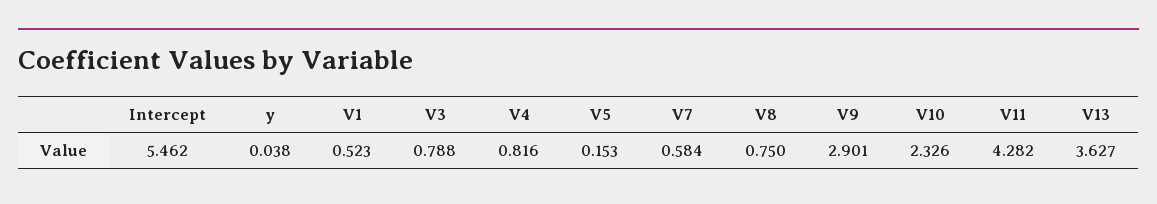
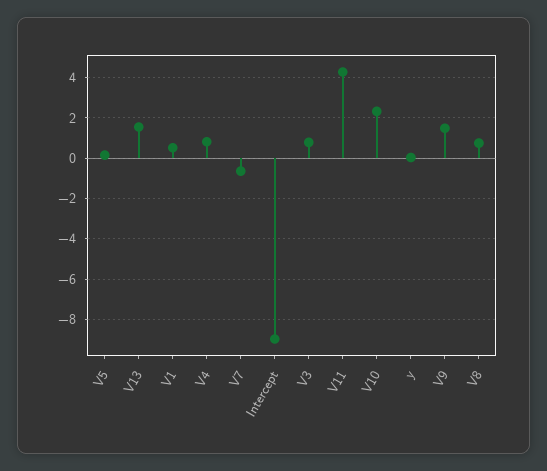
Intercept: 5.462 -> -9
V7: 0.584 -> -0.5
V9: 2.901 -> 1.5
V13: 3.627 -> 1.5

